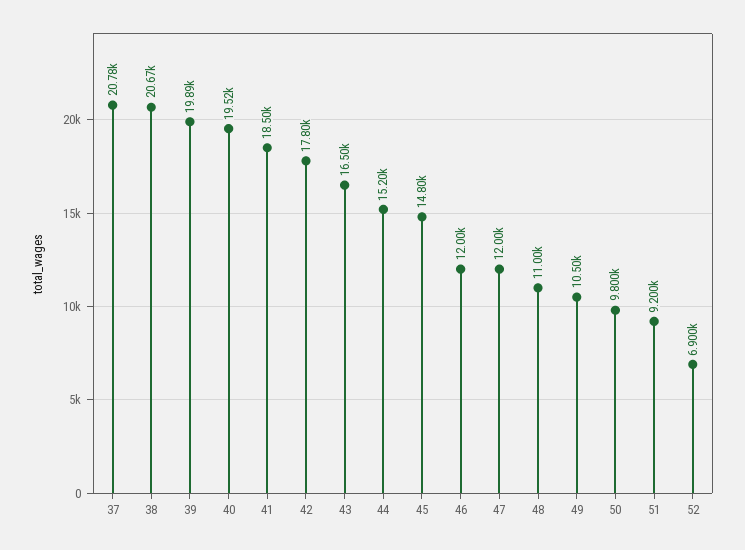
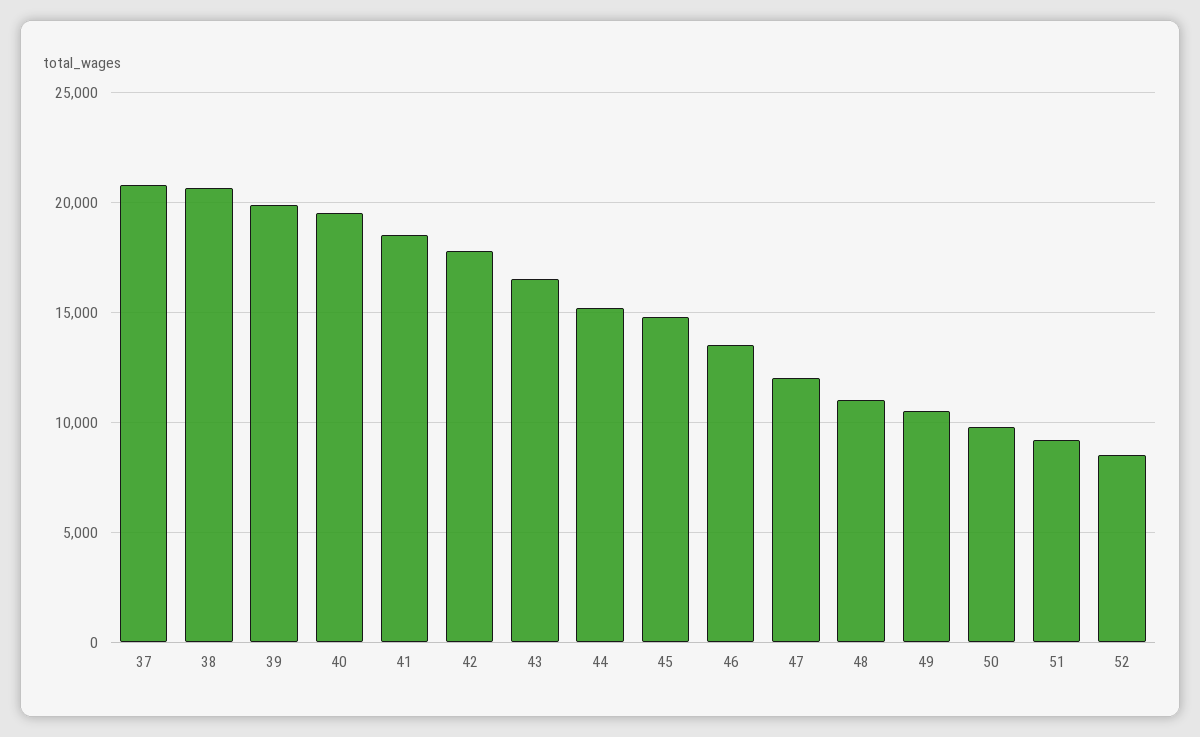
46: 12000 -> 13500
52: 6900 -> 8500

